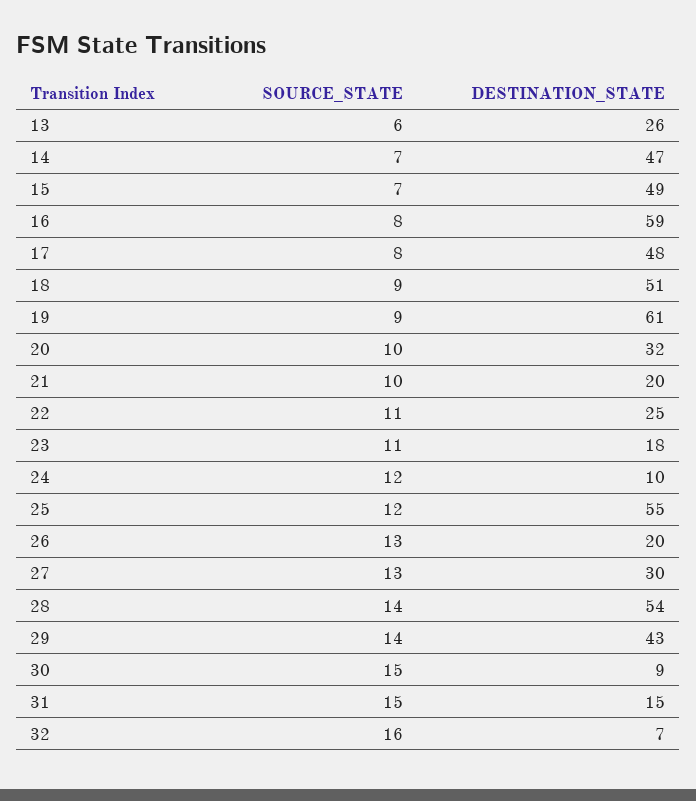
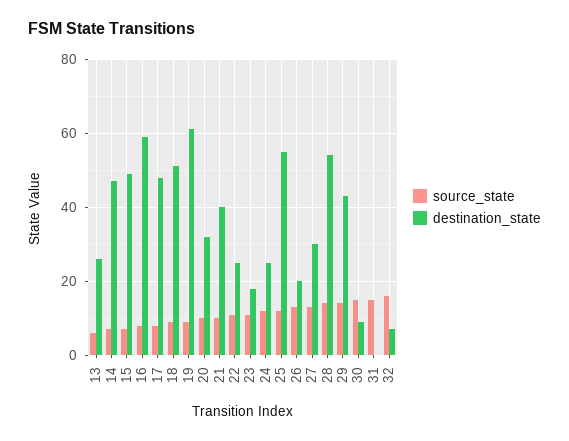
DESTINATION_STATE, 21: 20 -> 40
DESTINATION_STATE, 24: 10 -> 25
DESTINATION_STATE, 31: 15 -> 0

